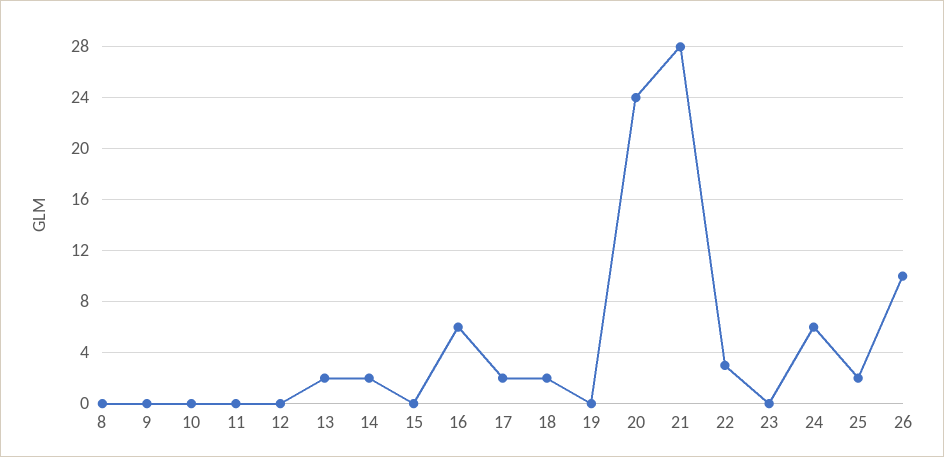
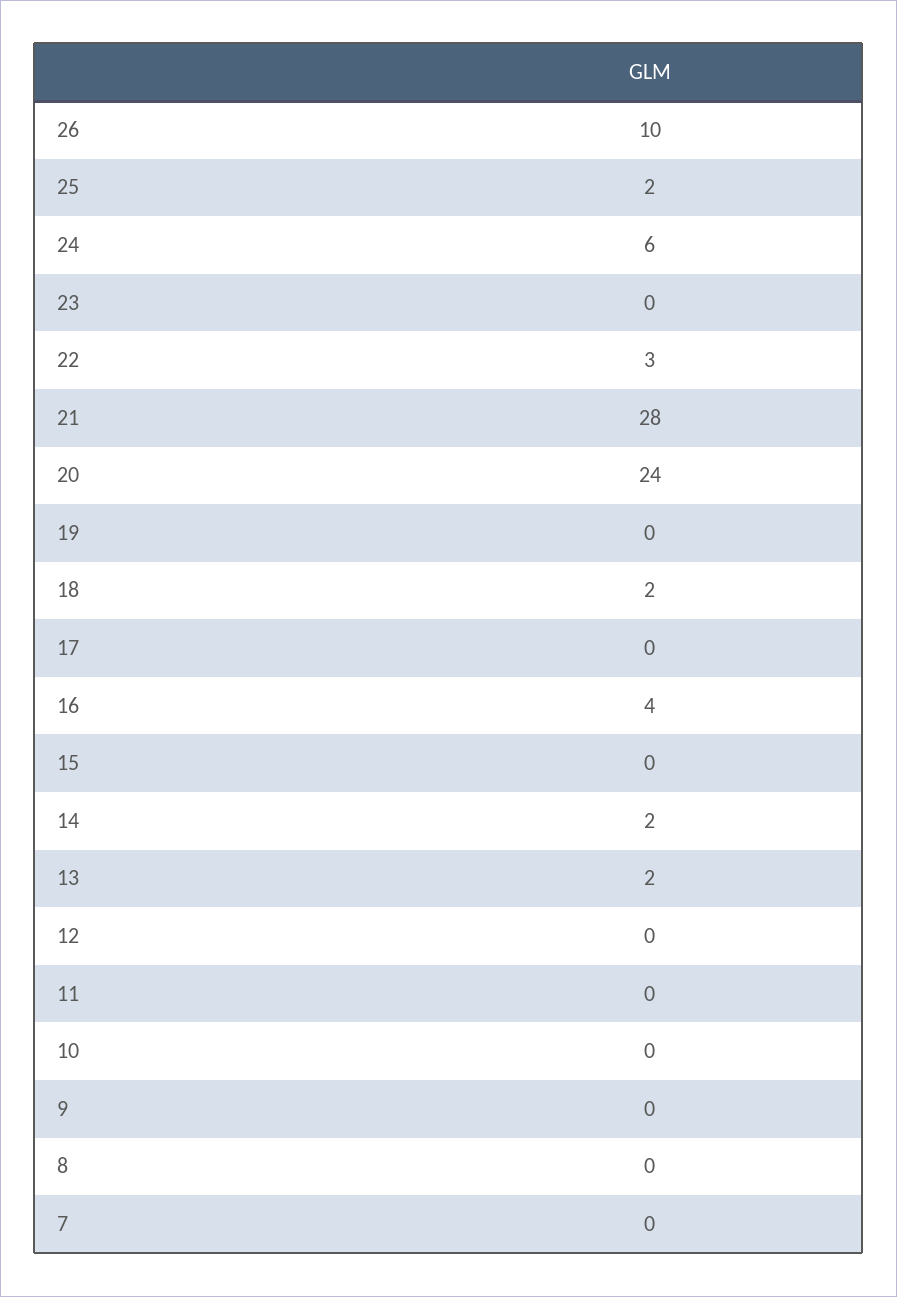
16: 6 -> 4
17: 2 -> 0
7: none -> 0

